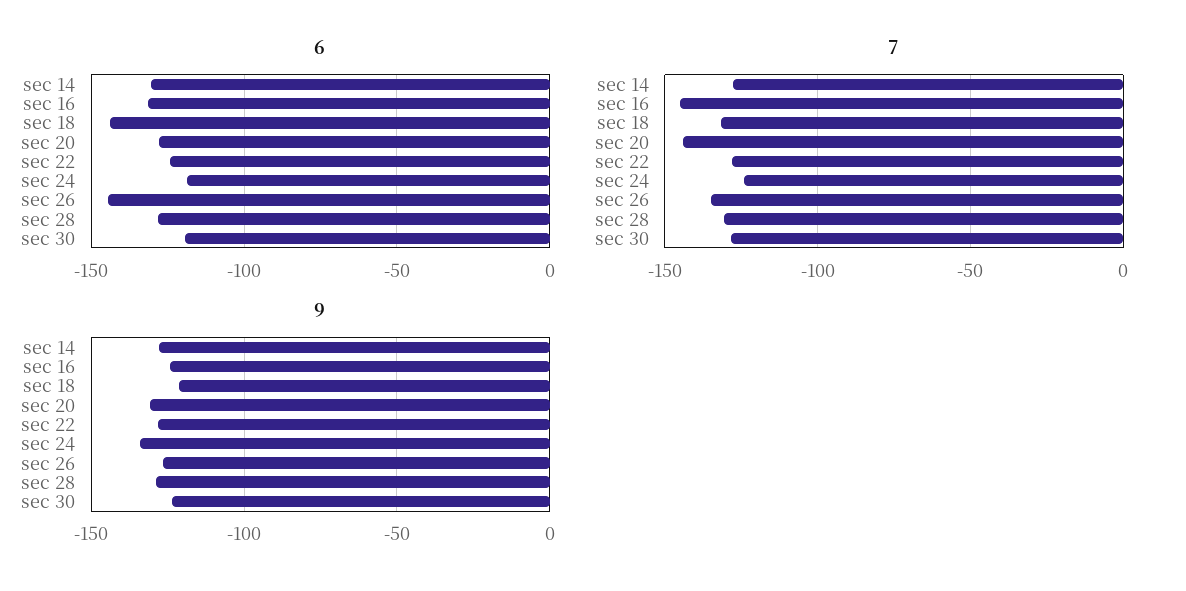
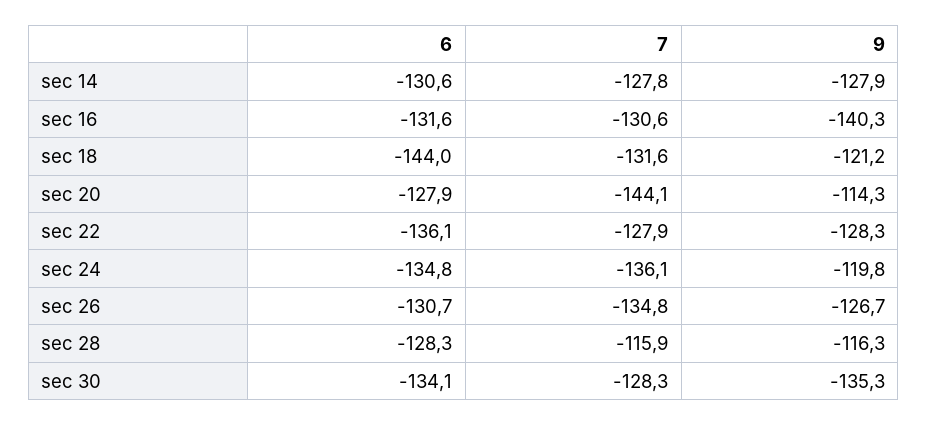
6, sec 22: -125 -> -136.1
6, sec 24: -120 -> -134.8
6, sec 26: -145 -> -130.7
6, sec 30: -120 -> -134.1
7, sec 16: -145 -> -130.6
7, sec 24: -125 -> -136.1
7, sec 28: -130 -> -115.9
9, sec 16: -125 -> -140.3
9, sec 20: -130 -> -114.3
9, sec 24: -135 -> -119.8
9, sec 28: -130 -> -116.3
9, sec 30: -125 -> -135.3

